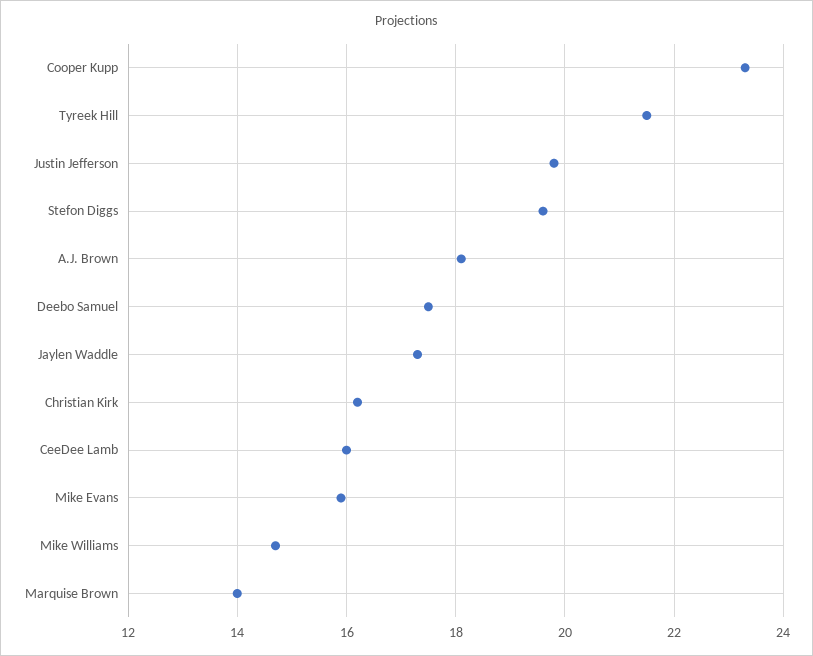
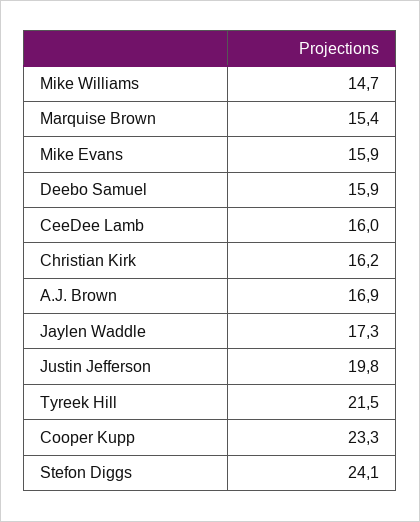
Stefon Diggs: 19.5 -> 24.1
A.J. Brown: 18 -> 16.9
Deebo Samuel: 17.5 -> 15.9
Marquise Brown: 14 -> 15.4

